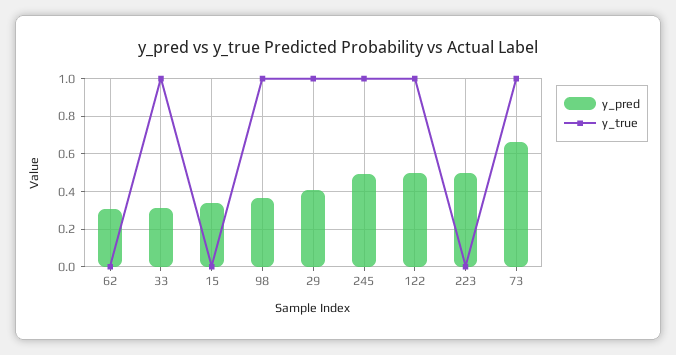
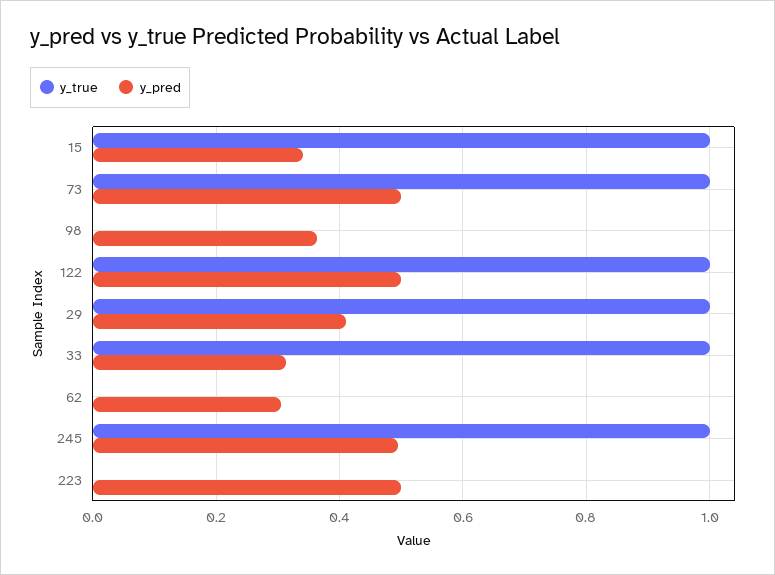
y_true, 15: 0 -> 1
y_true, 98: 1 -> 0
y_pred, 73: 0.65 -> 0.5

